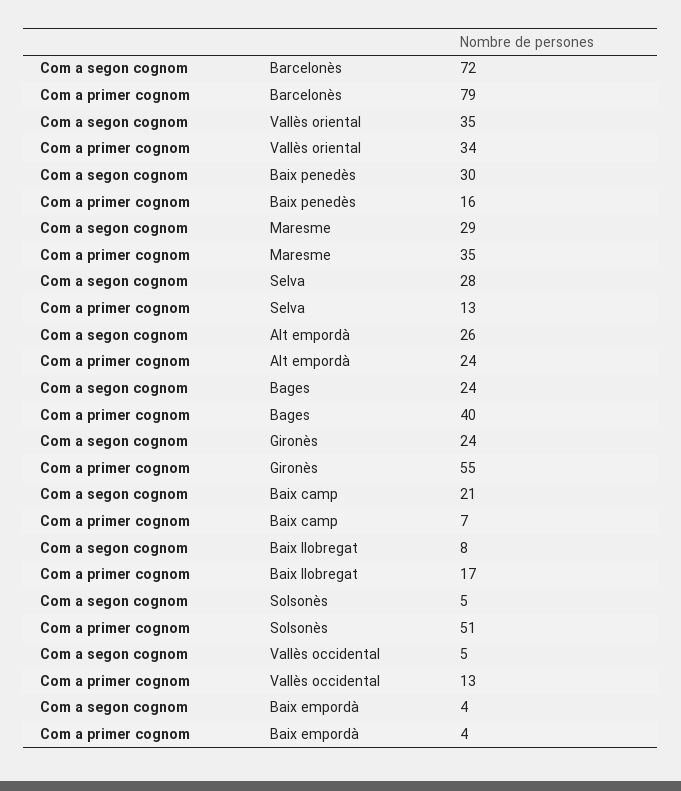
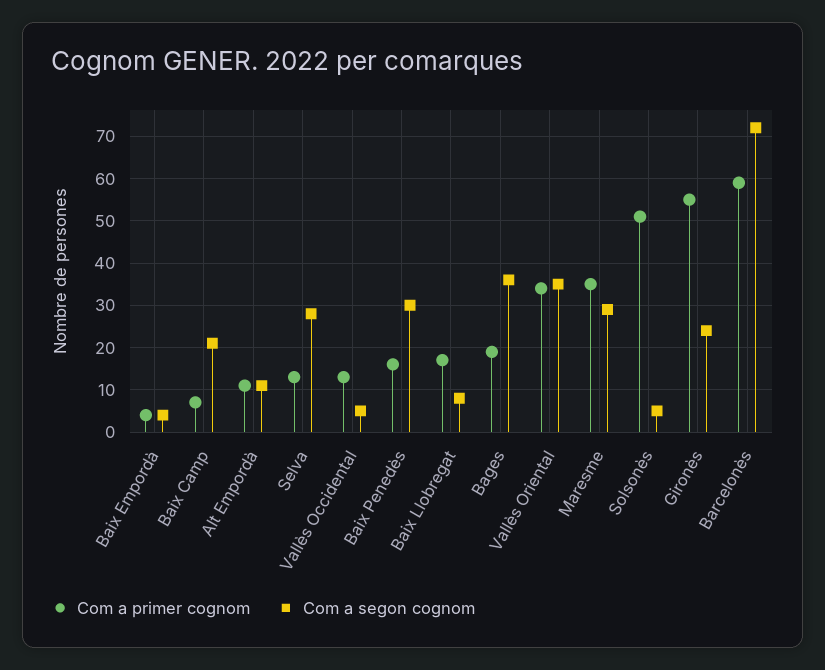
Com a primer cognom, Barcelonès: 79 -> 60
Com a segon cognom, Alt empordà: 26 -> 10
Com a primer cognom, Alt empordà: 24 -> 10
Com a segon cognom, Bages: 24 -> 35
Com a primer cognom, Bages: 40 -> 20

